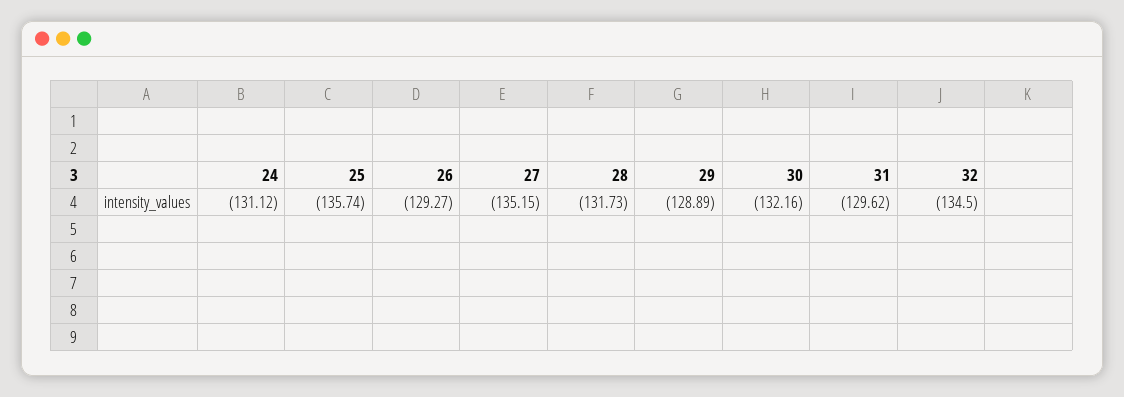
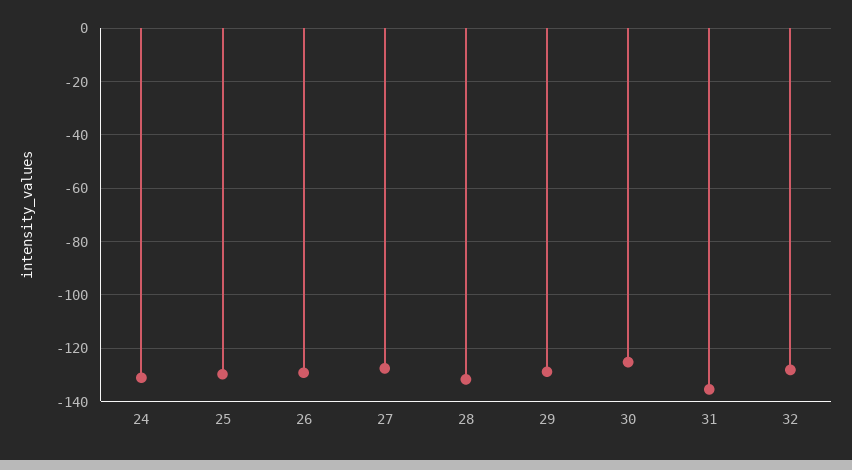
25: -135.74 -> -130
27: -135.15 -> -127.5
30: -132.16 -> -125
31: -129.62 -> -135
32: -134.5 -> -127.5

